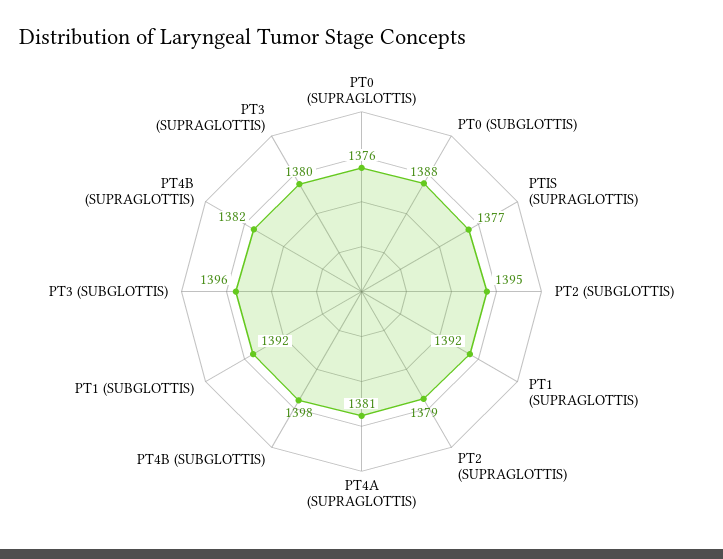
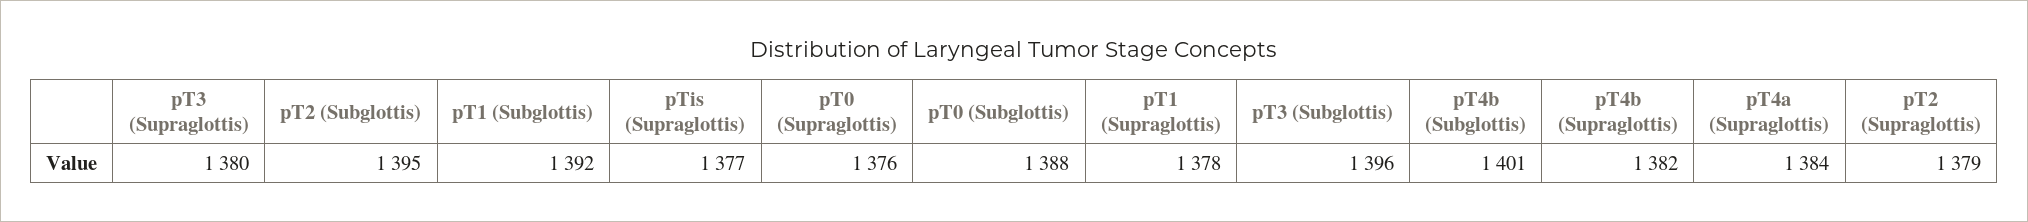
PT1 (SUPRAGLOTTIS): 1392 -> 1378
PT4A (SUPRAGLOTTIS): 1381 -> 1384
PT4B (SUBGLOTTIS): 1398 -> 1401

